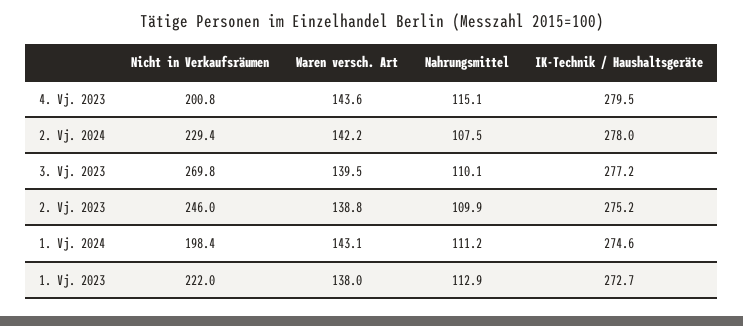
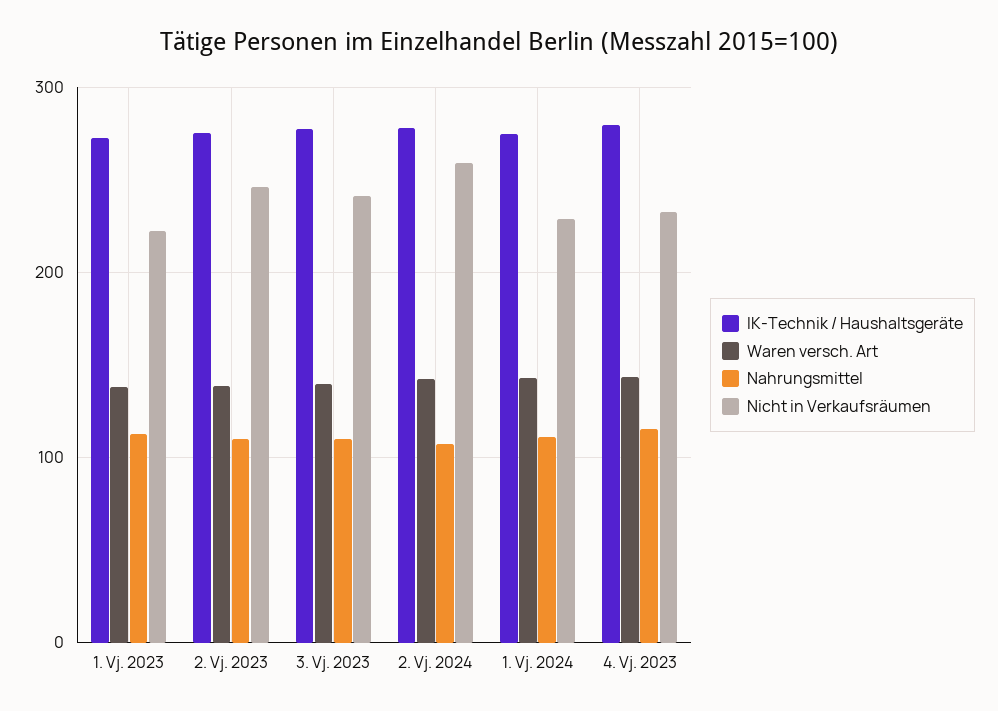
Nicht in Verkaufsräumen, 4. Vj. 2023: 200.8 -> 230
Nicht in Verkaufsräumen, 2. Vj. 2024: 229.4 -> 260
Nicht in Verkaufsräumen, 3. Vj. 2023: 269.8 -> 240
Nicht in Verkaufsräumen, 1. Vj. 2024: 198.4 -> 230

